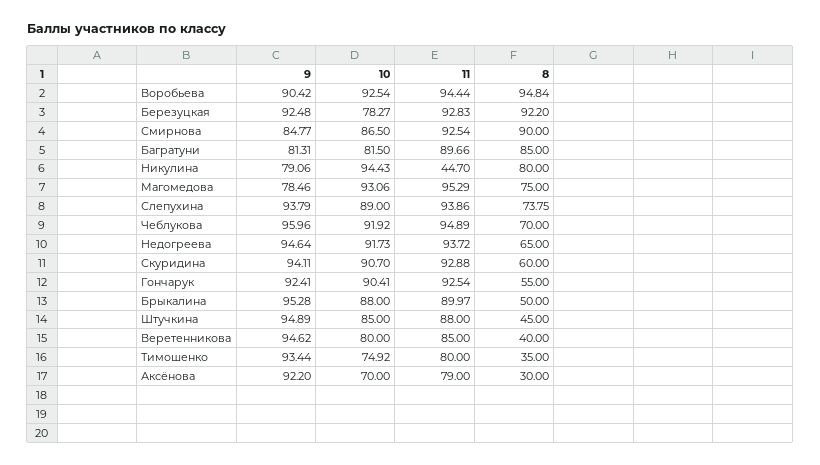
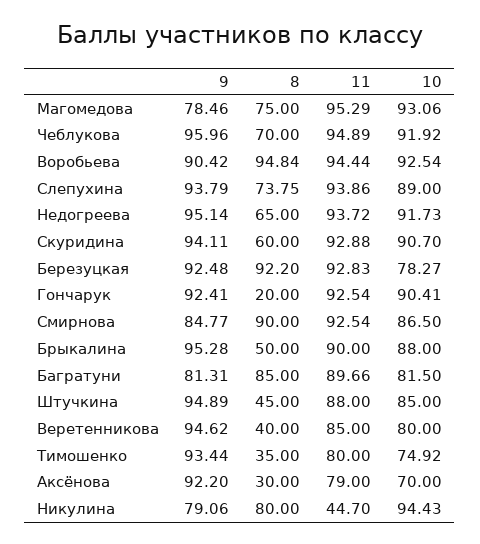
9, Недогреева: 94.64 -> 95.14
8, Гончарук: 55 -> 20
11, Брыкалина: 89.97 -> 90

